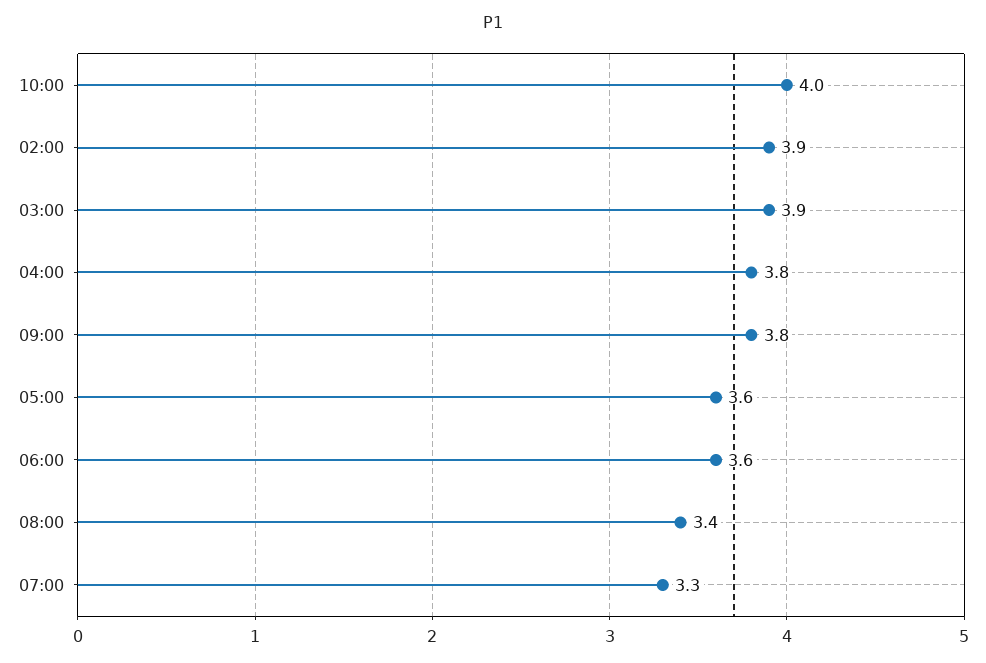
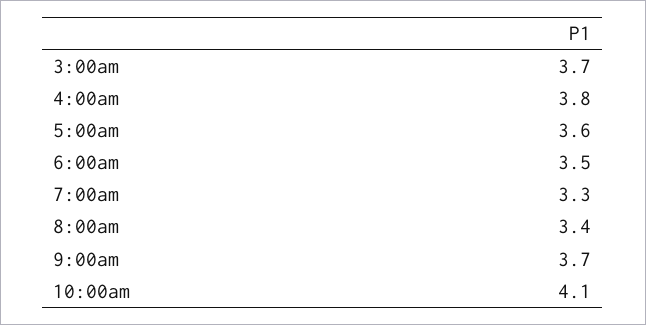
10:00: 4 -> 4.1
02:00: 3.9 -> none
03:00: 3.9 -> 3.7
09:00: 3.8 -> 3.7
06:00: 3.6 -> 3.5

